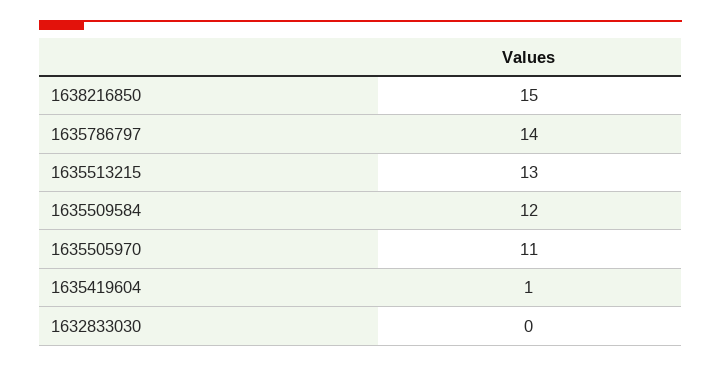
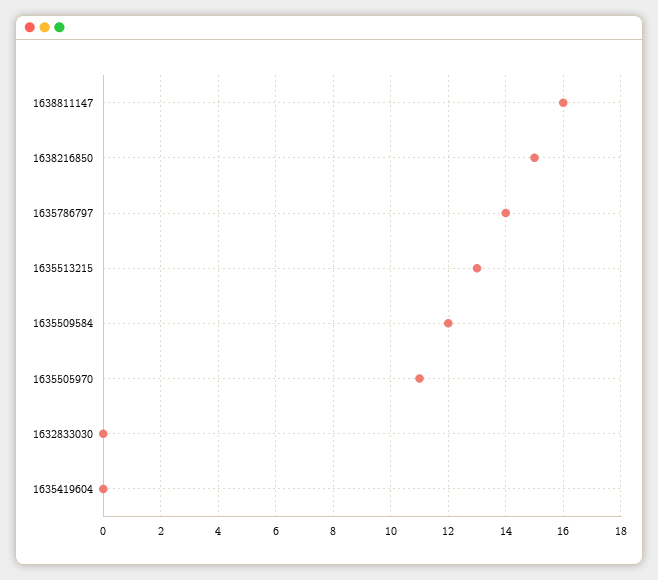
1635419604: 1 -> 0
1638811147: none -> 16

